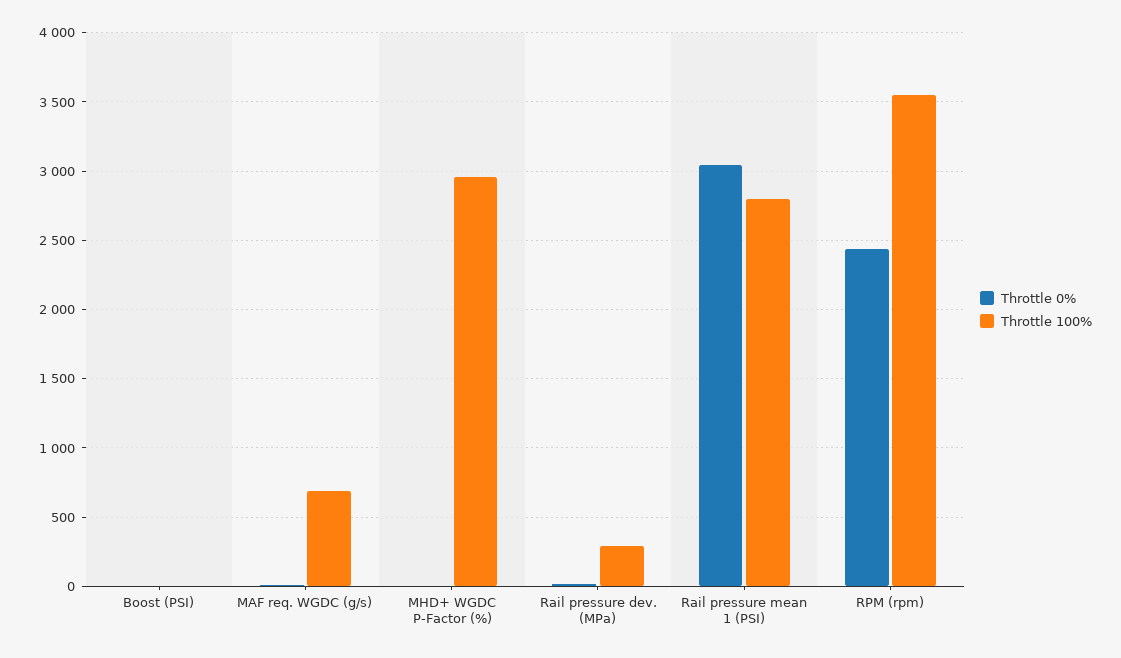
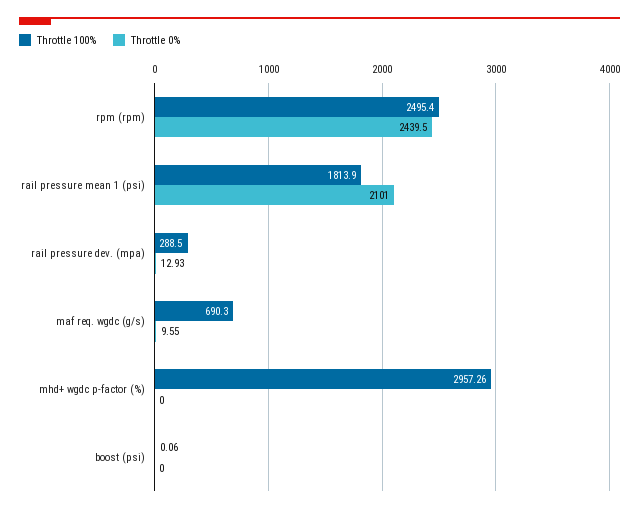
Throttle 0%, Rail pressure mean 1 (PSI): 3050 -> 2101
Throttle 100%, Rail pressure mean 1 (PSI): 2800 -> 1813.9
Throttle 100%, RPM (rpm): 3550 -> 2495.4

